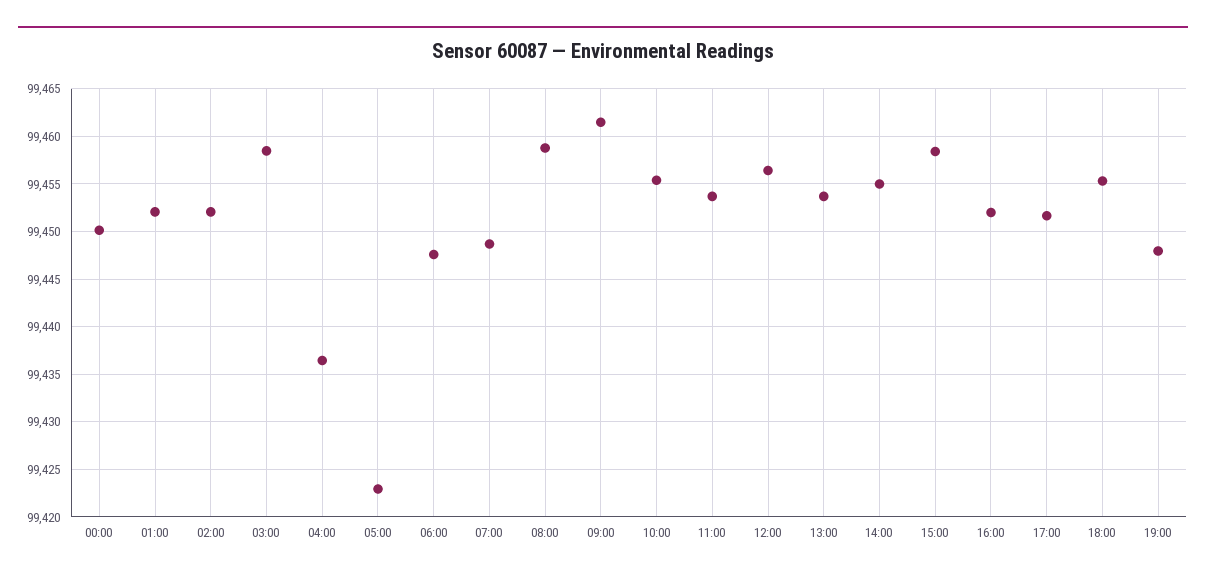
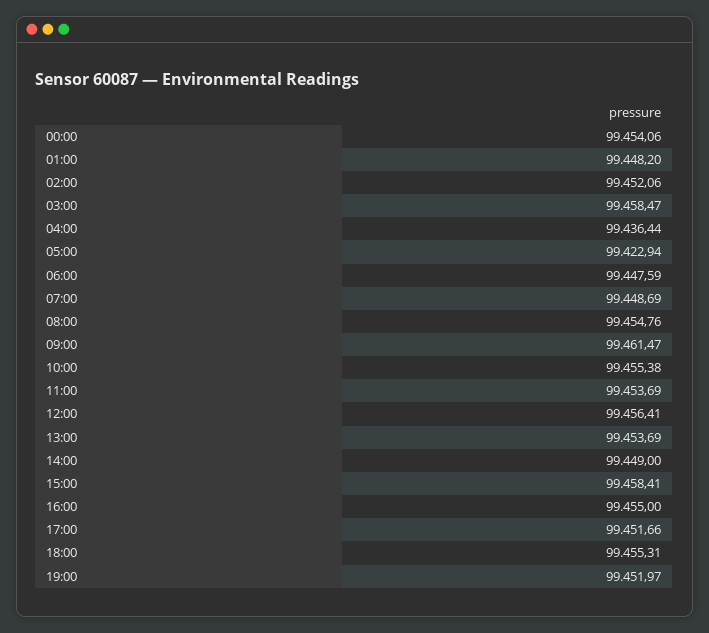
00:00: 99450 -> 99454.06
01:00: 99452 -> 99448.2
08:00: 99459 -> 99454.76
14:00: 99455 -> 99449
16:00: 99452 -> 99455
19:00: 99448 -> 99451.97

